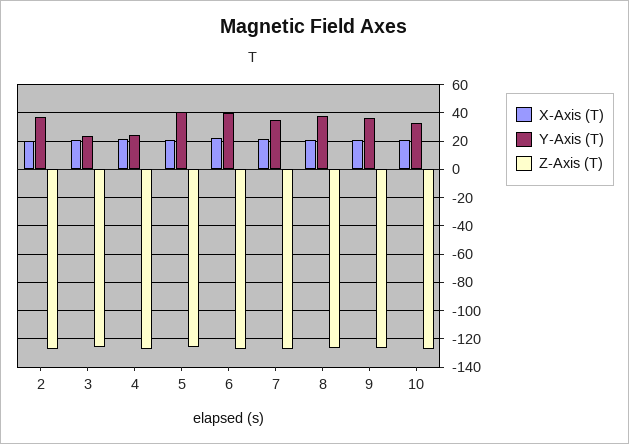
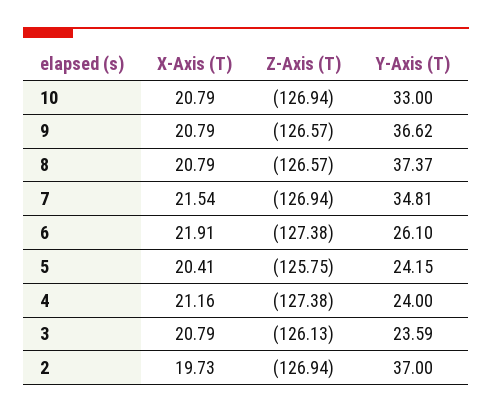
Y-Axis (T), 5: 40 -> 24.15
Y-Axis (T), 6: 40 -> 26.1

